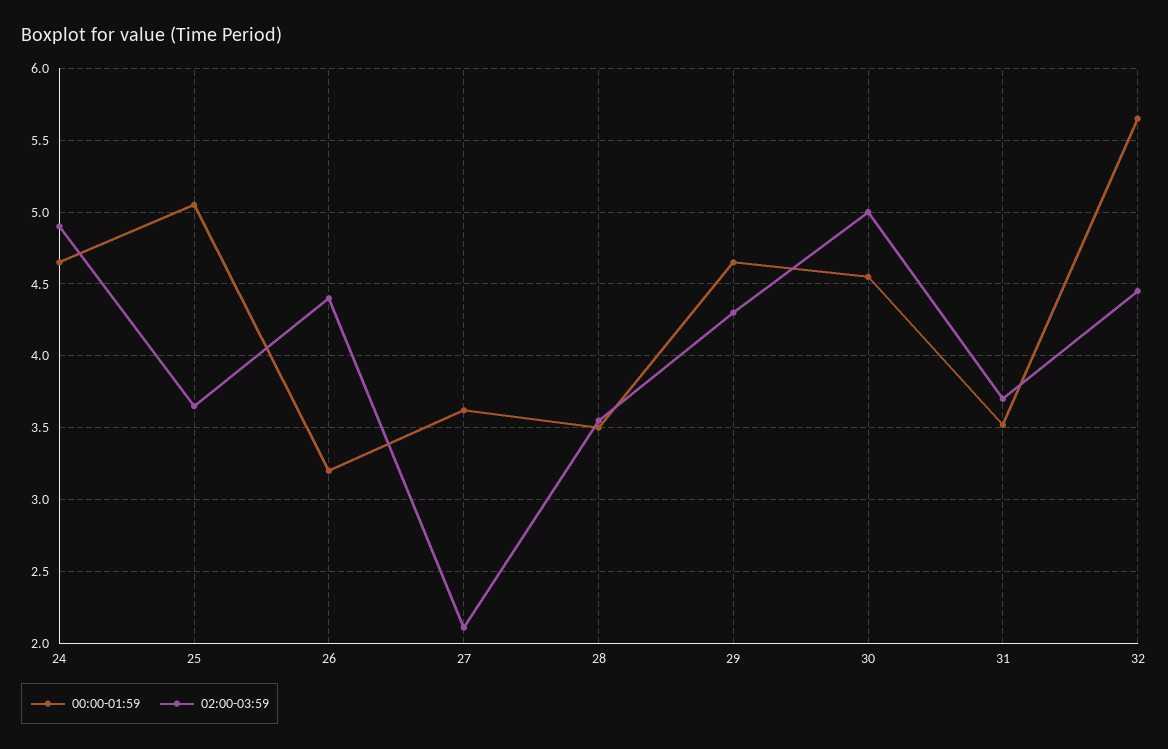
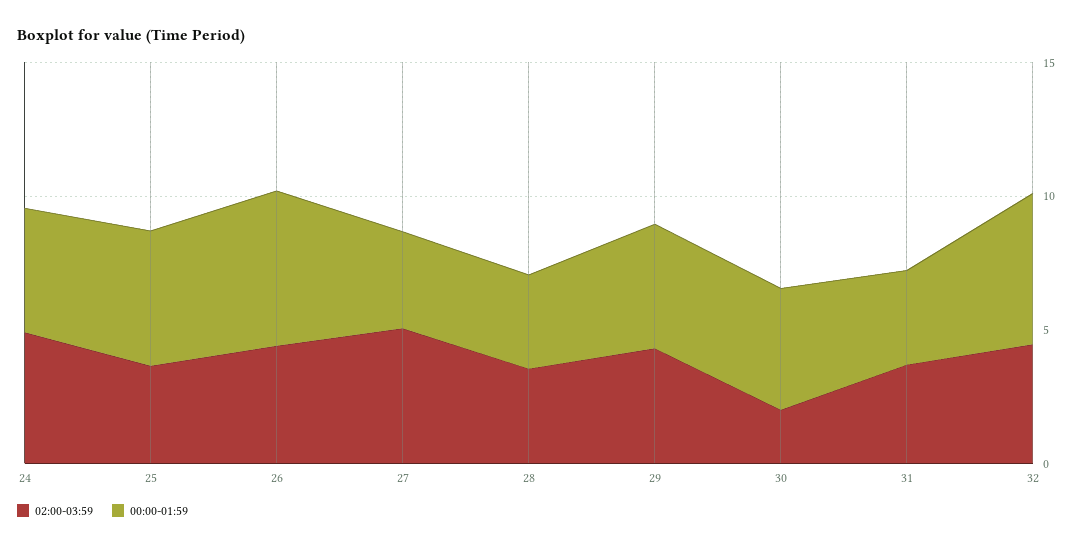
00:00-01:59, 26: 3.2 -> 6
02:00-03:59, 27: 2.1 -> 5
02:00-03:59, 30: 5 -> 2

